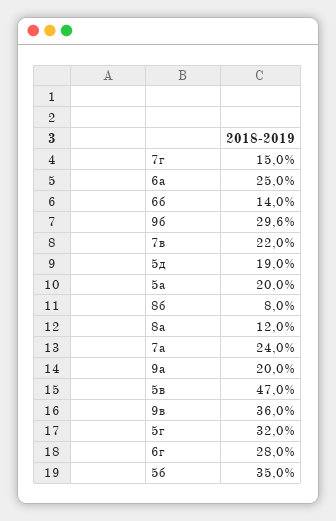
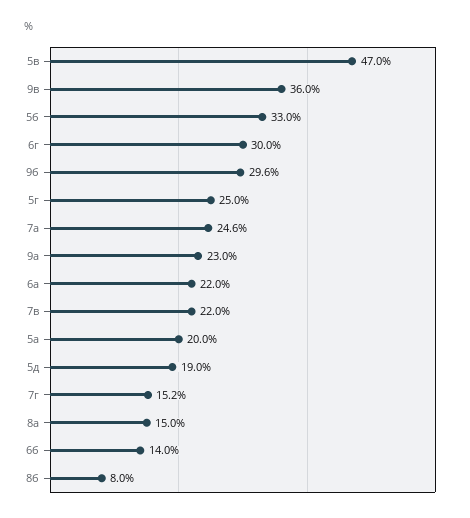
7г: 15 -> 15.2
6а: 25 -> 22
8а: 12 -> 15
7а: 24 -> 24.6
9а: 20 -> 23
5г: 32 -> 25
6г: 28 -> 30
5б: 35 -> 33

